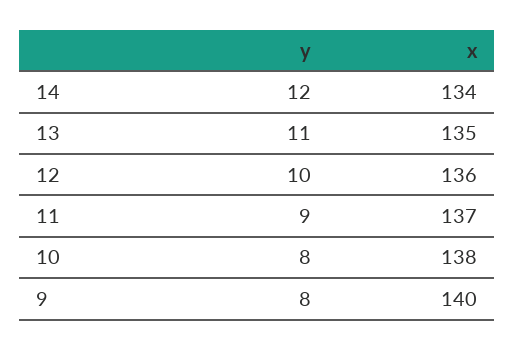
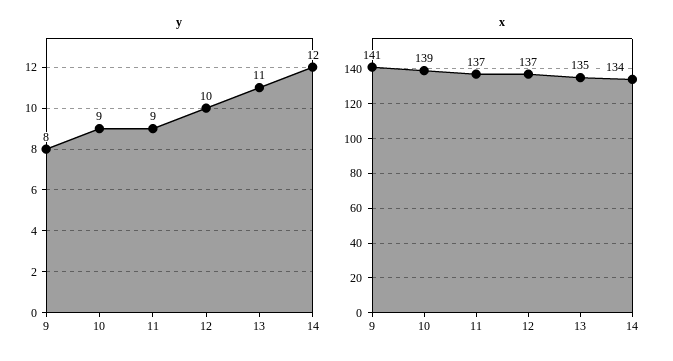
x, 12: 136 -> 137
y, 10: 8 -> 9
x, 10: 138 -> 139
x, 9: 140 -> 141

